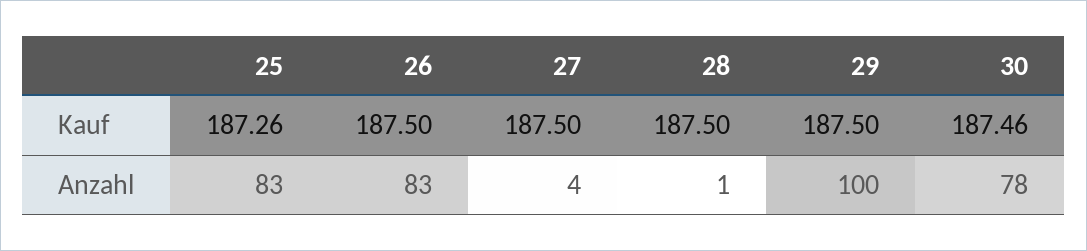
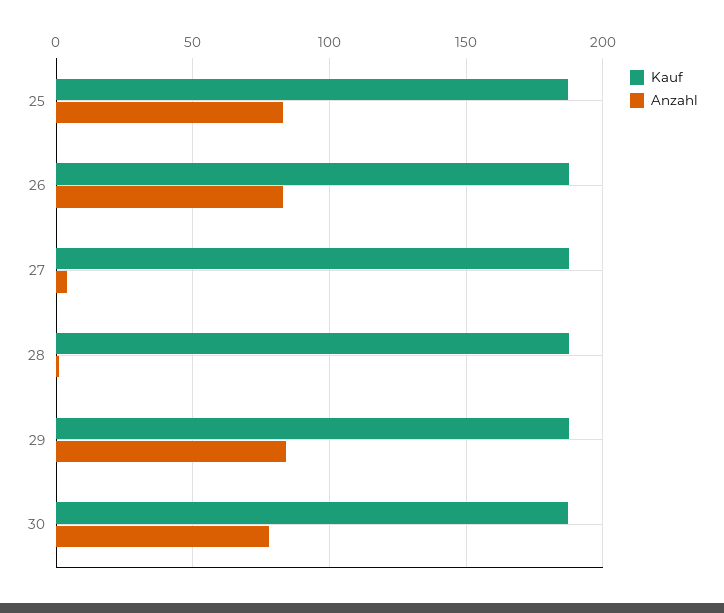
Anzahl, 29: 100 -> 85

